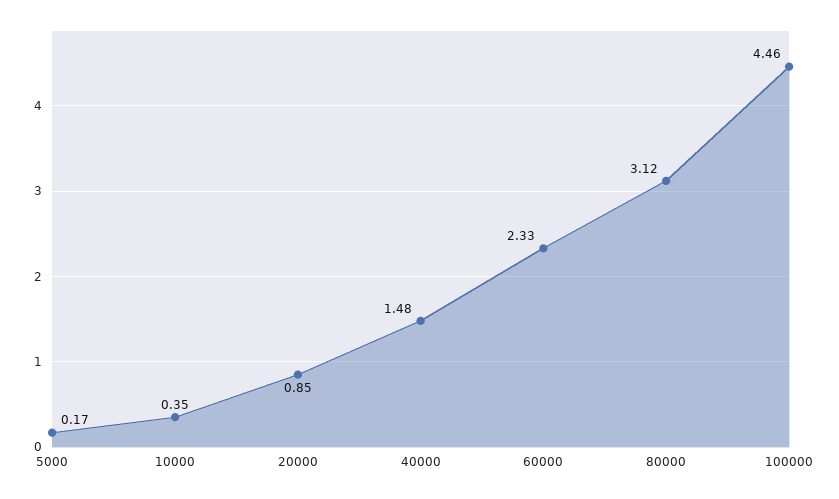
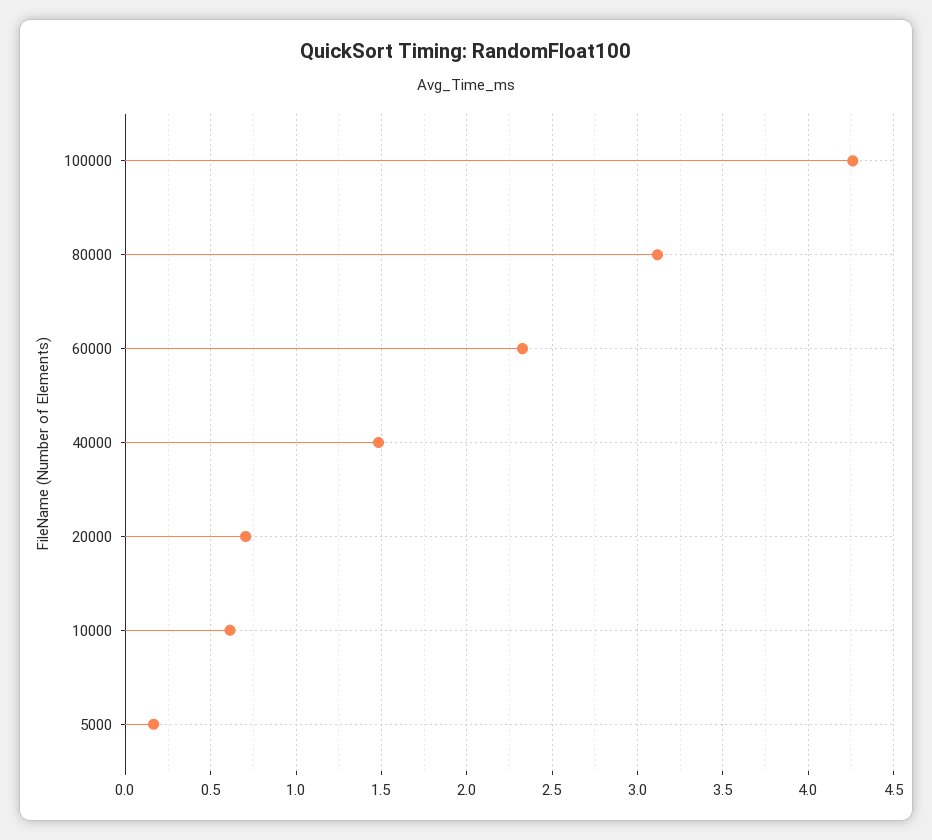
10000: 0.35 -> 0.6
20000: 0.85 -> 0.7
100000: 4.46 -> 4.25

